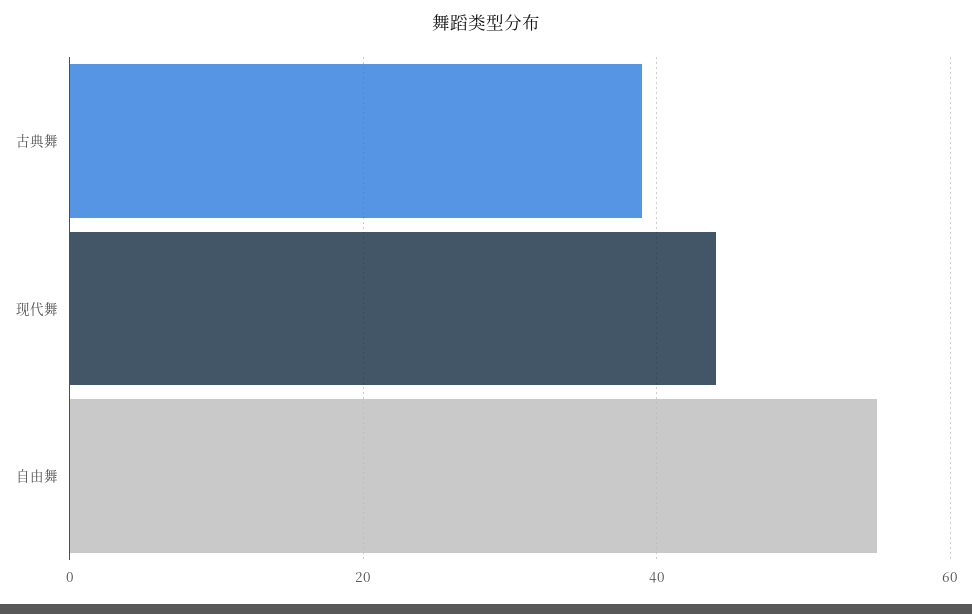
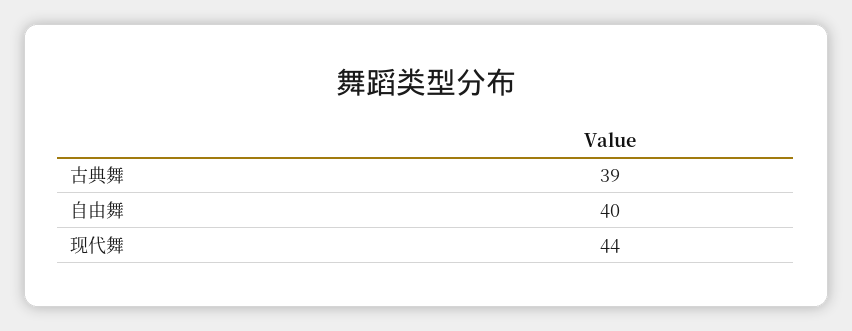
自由舞: 55 -> 40

